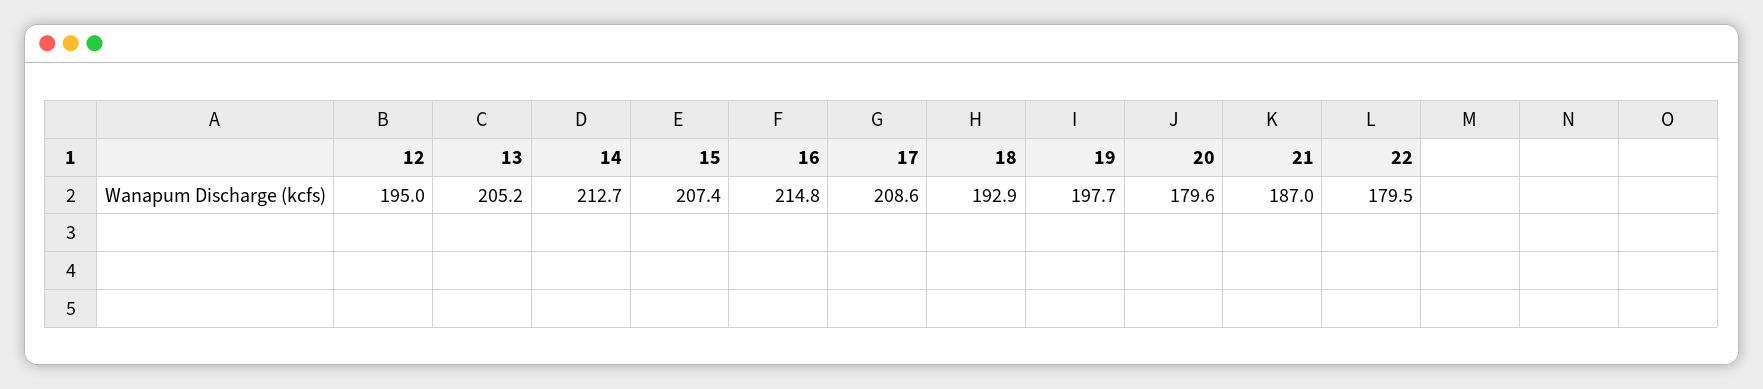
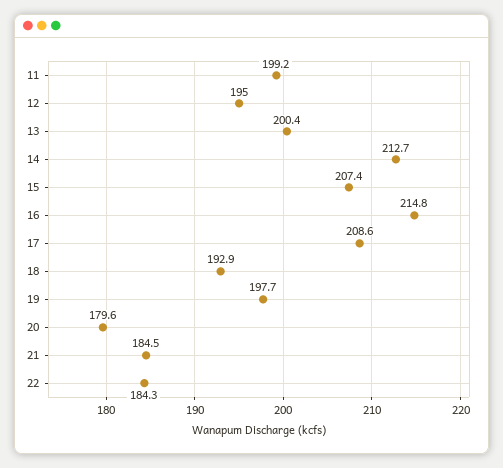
13: 205.2 -> 200.4
21: 187 -> 184.5
22: 179.5 -> 184.3
11: none -> 199.2

